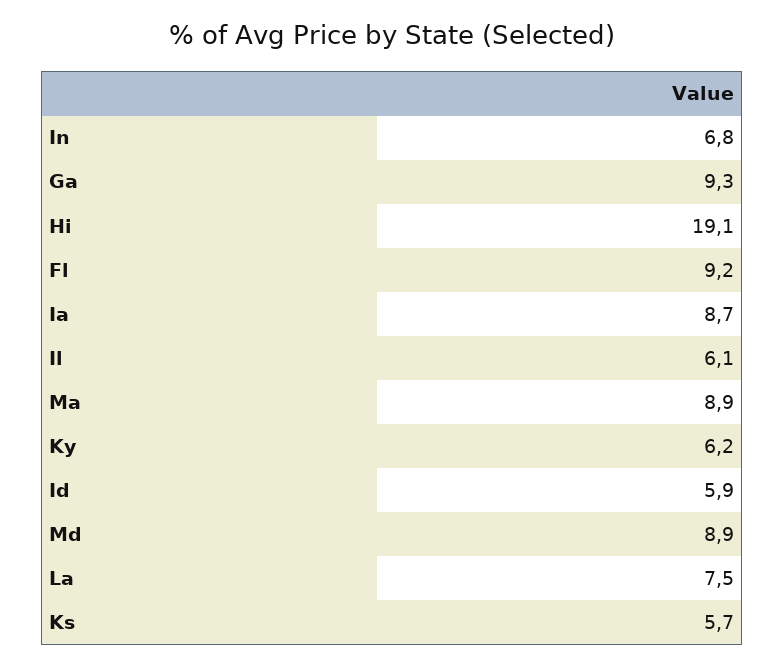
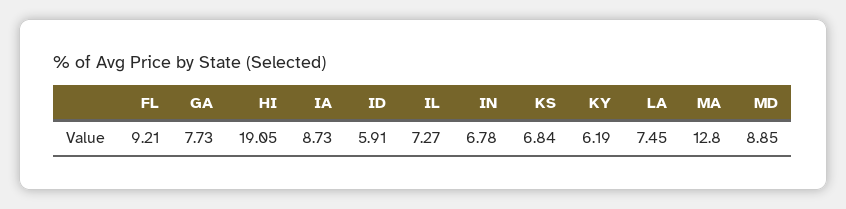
Ga: 9.3 -> 7.73
Il: 6.1 -> 7.27
Ma: 8.9 -> 12.8
Ks: 5.7 -> 6.84

